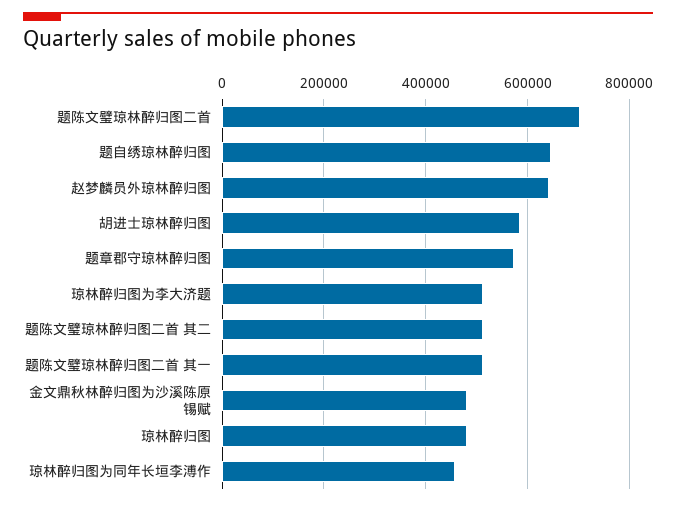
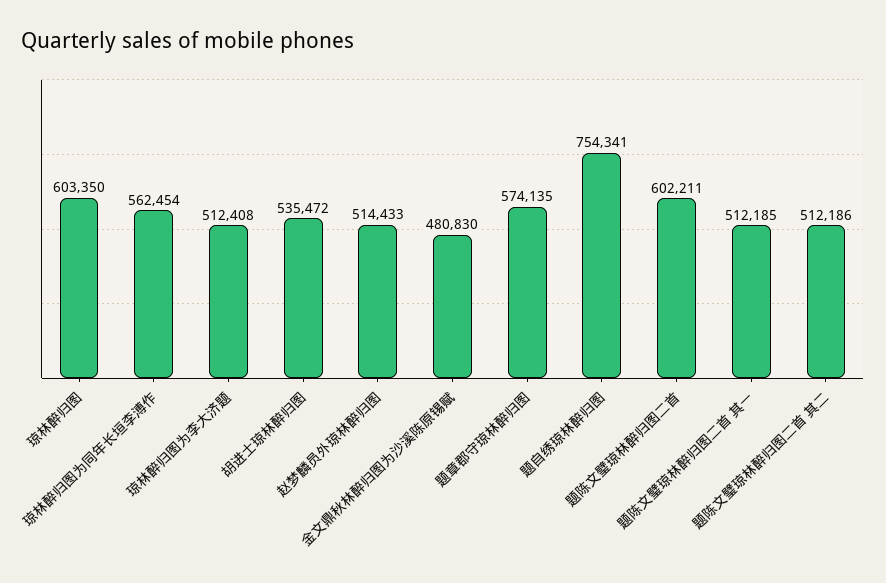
题陈文璧琼林醉归图二首: 700000 -> 602211
题自绣琼林醉归图: 640000 -> 754341
赵梦麟员外琼林醉归图: 640000 -> 514433
胡进士琼林醉归图: 580000 -> 535472
琼林醉归图: 480000 -> 603350
琼林醉归图为同年长垣李溥作: 460000 -> 562454

